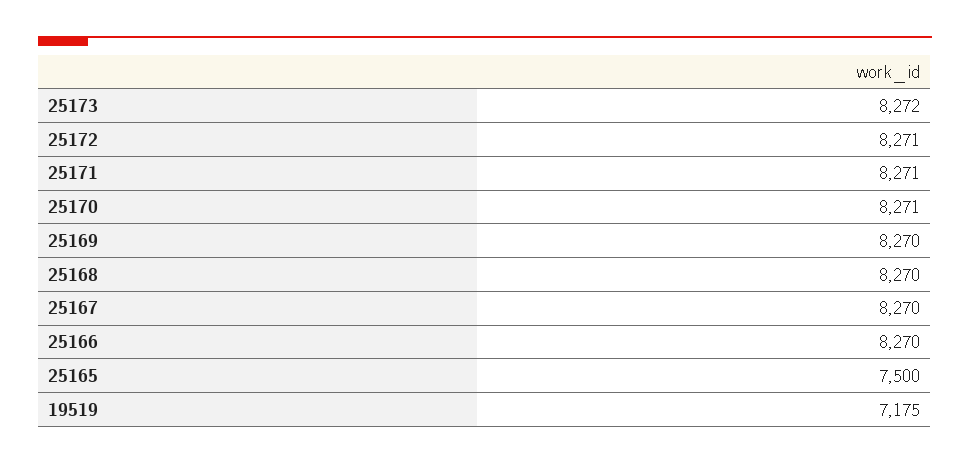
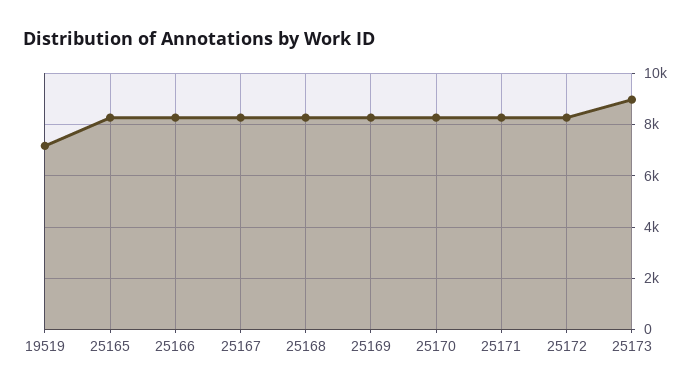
25173: 8272 -> 9000
25165: 7500 -> 8250

